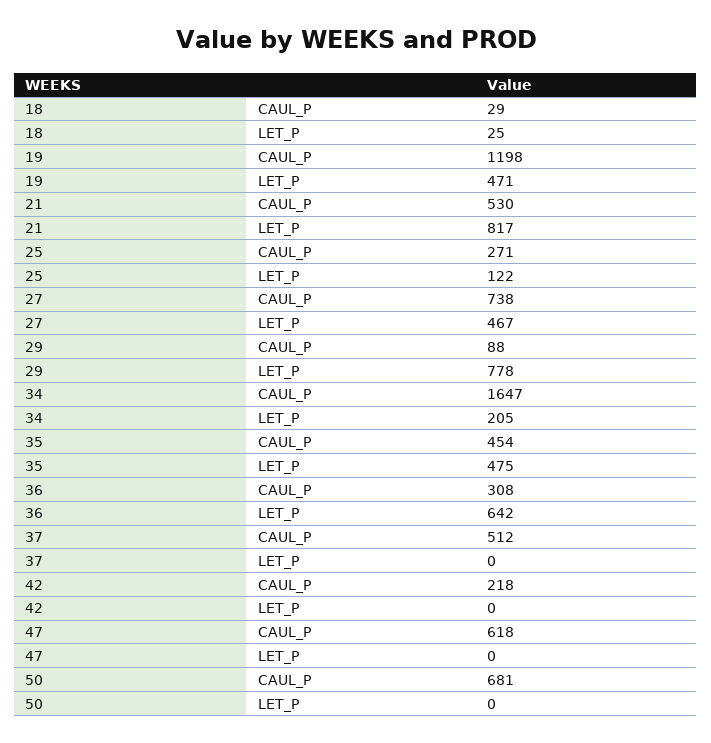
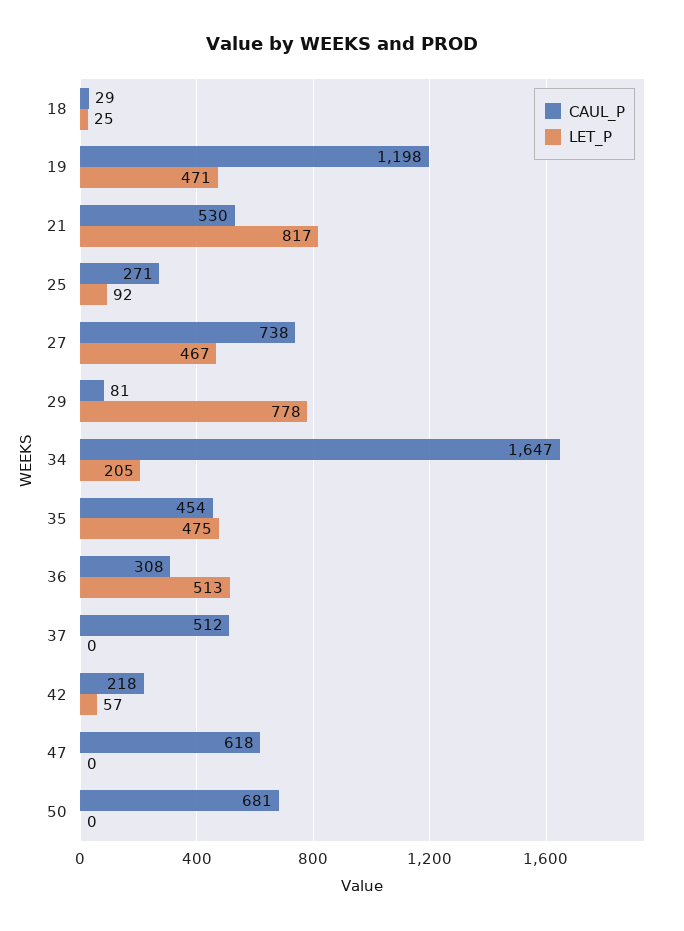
LET_P, 25: 122 -> 92
CAUL_P, 29: 88 -> 81
LET_P, 36: 642 -> 513
LET_P, 42: 0 -> 57

